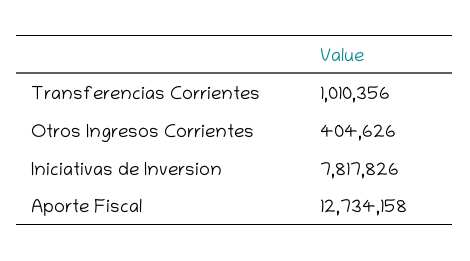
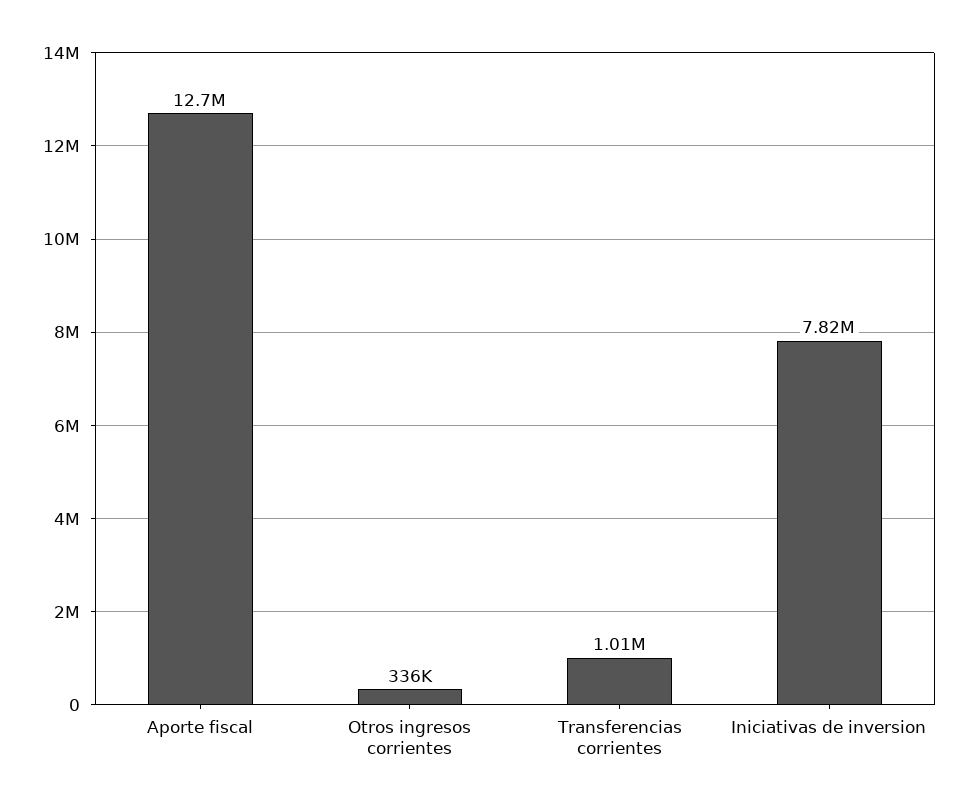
Otros Ingresos Corrientes: 404626 -> 336000

